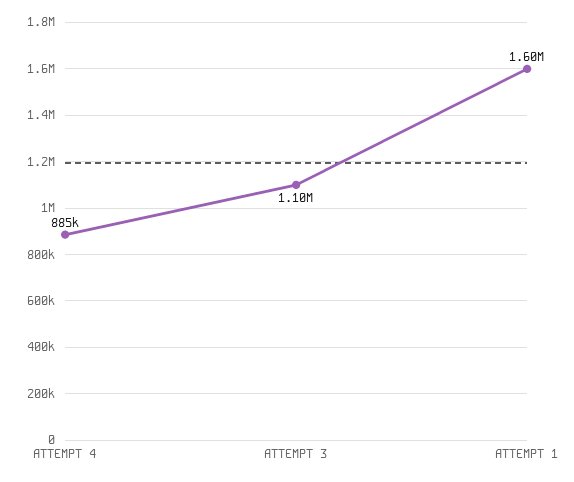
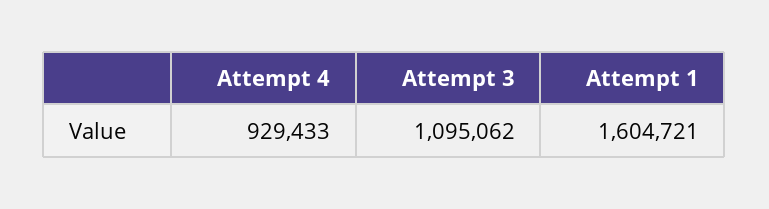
ATTEMPT 4: 885000 -> 929433

